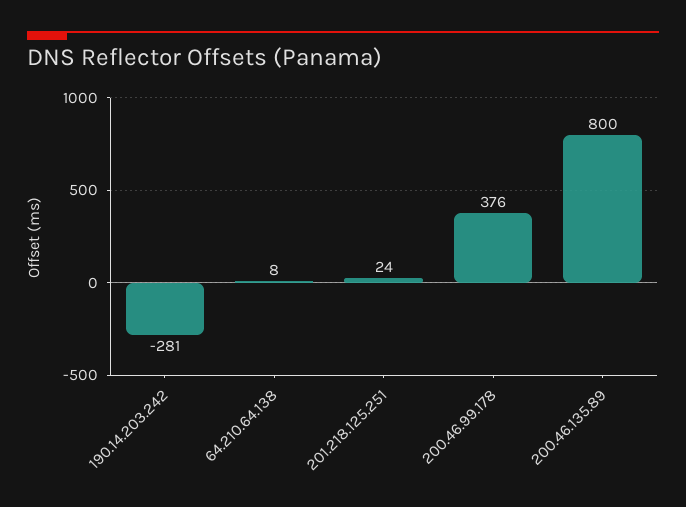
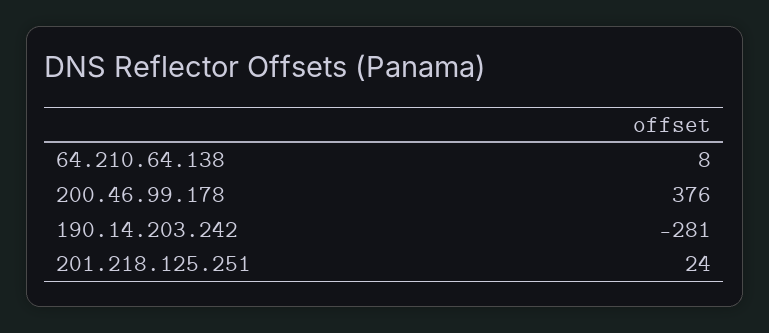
200.46.135.89: 800 -> none

